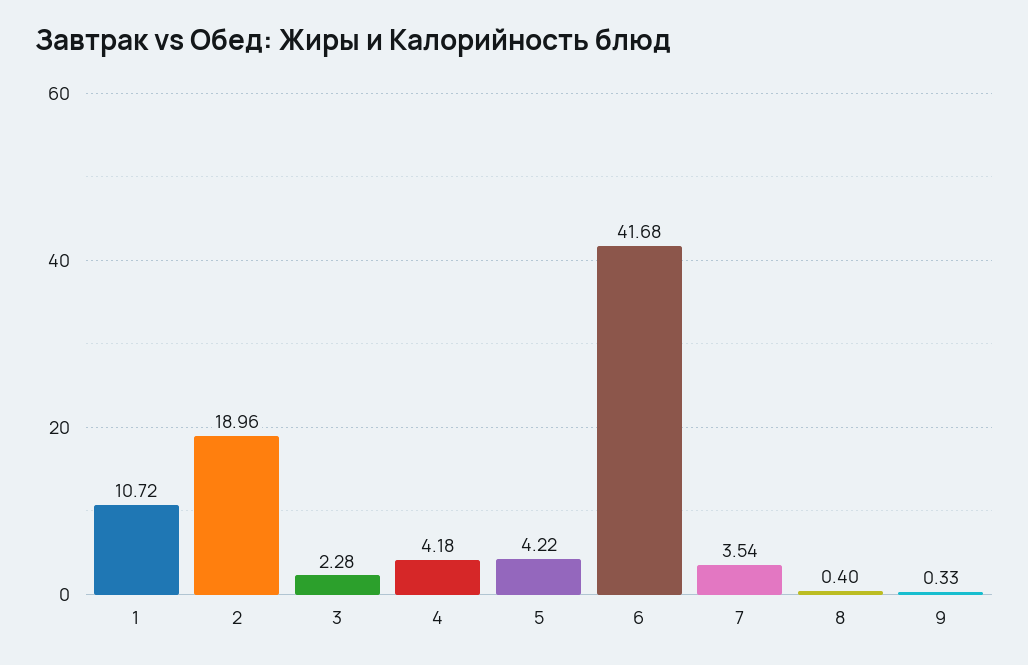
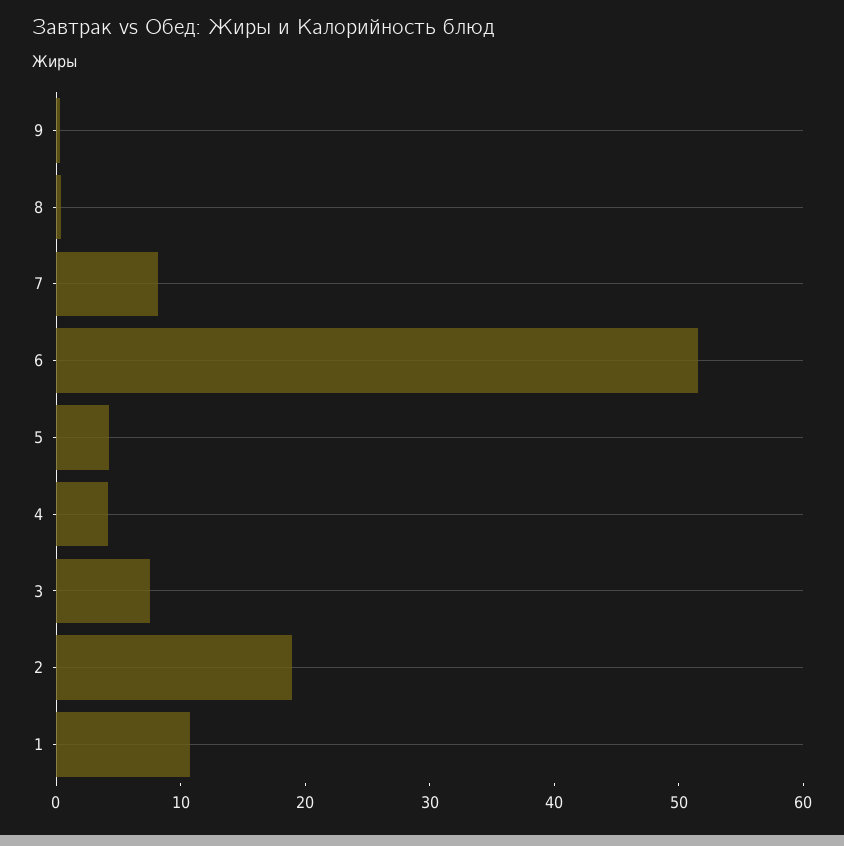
3: 2.28 -> 8
6: 41.68 -> 52
7: 3.54 -> 8

